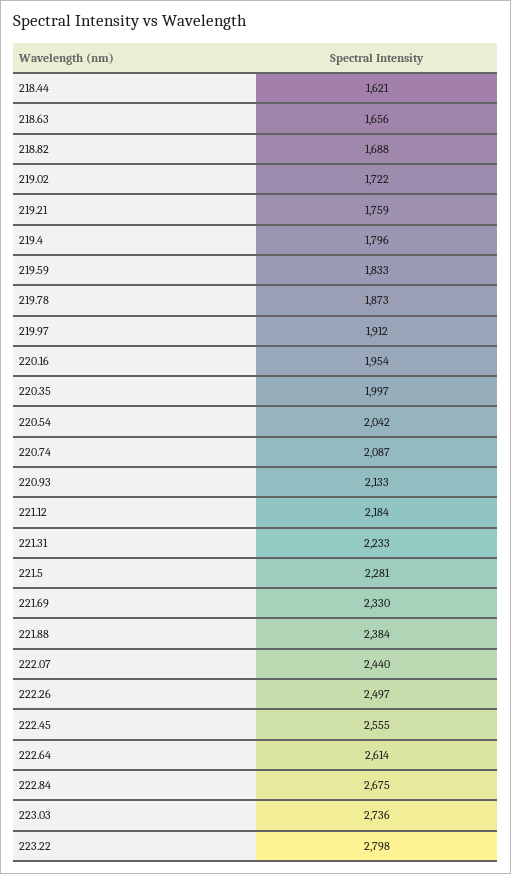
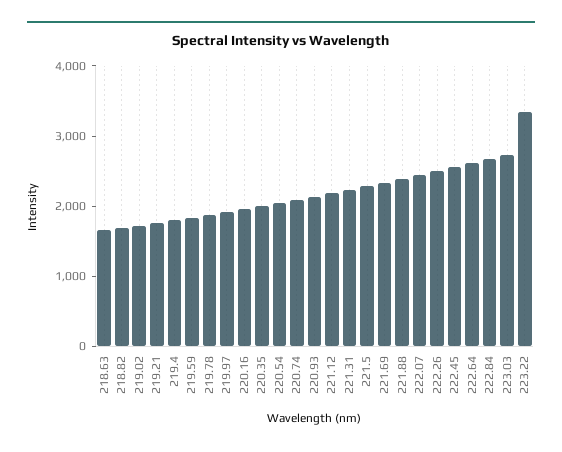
218.44: 1621 -> none
223.22: 2798 -> 3400

